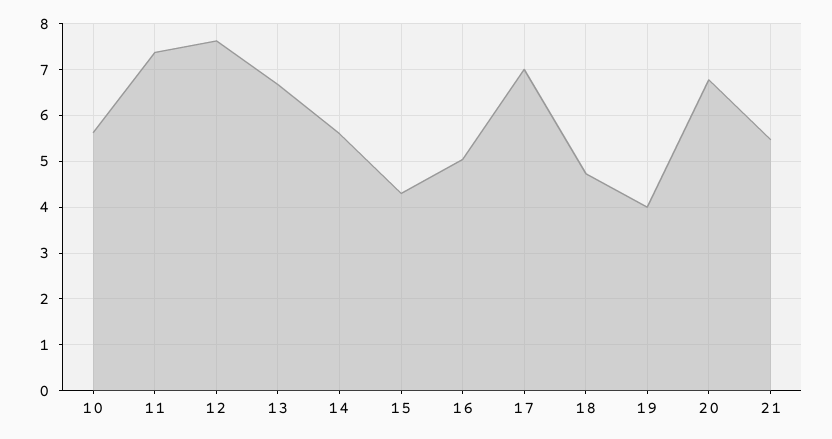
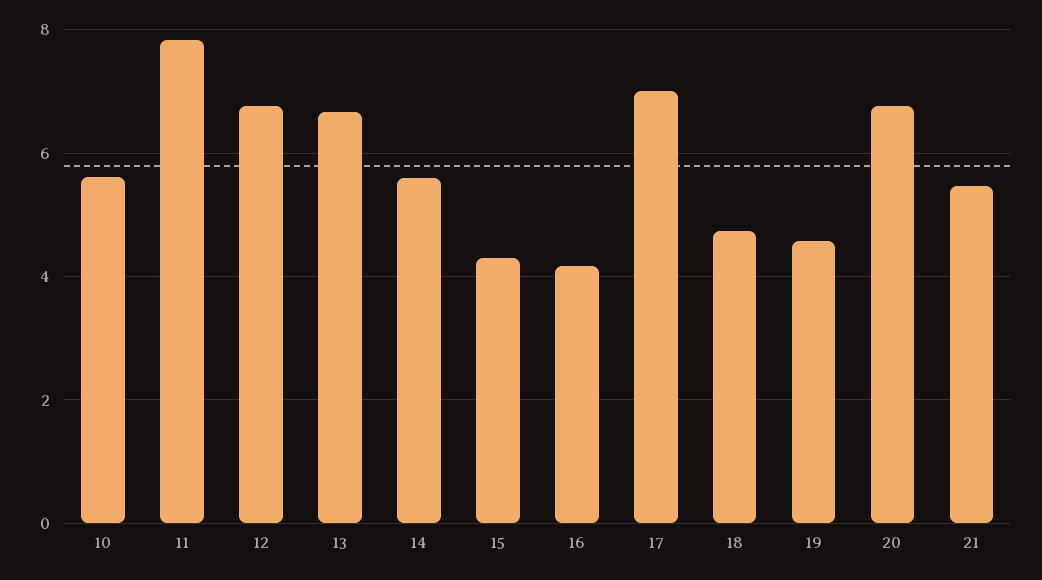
11: 7.4 -> 7.8
12: 7.6 -> 6.8
16: 5 -> 4.2
19: 4 -> 4.6

